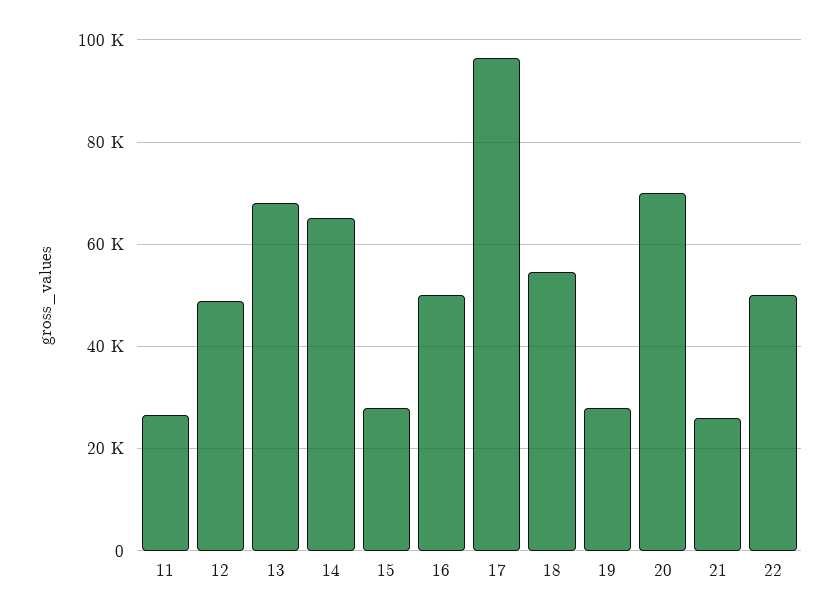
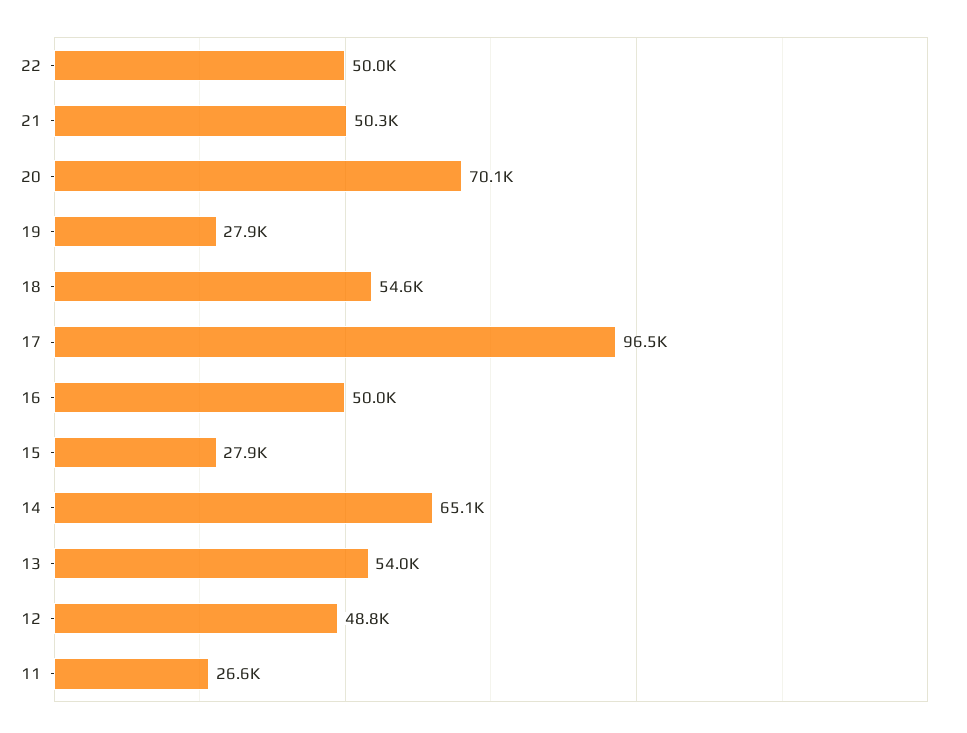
13: 68000 -> 54000
21: 26000 -> 50300

